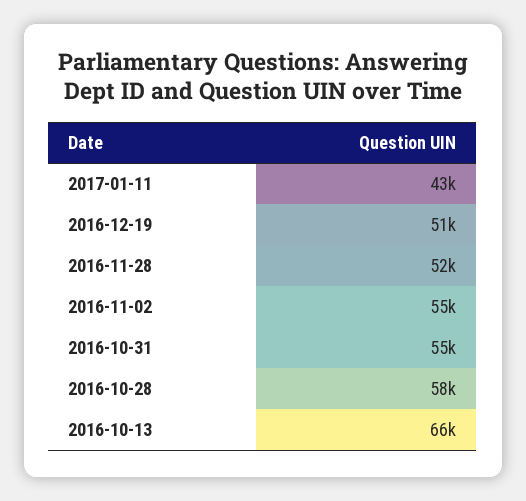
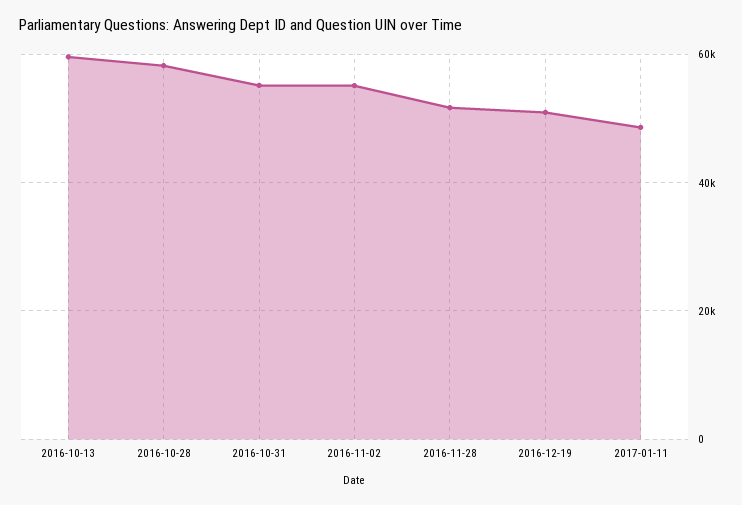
2017-01-11: 43000 -> 48000
2016-10-13: 66000 -> 60000

